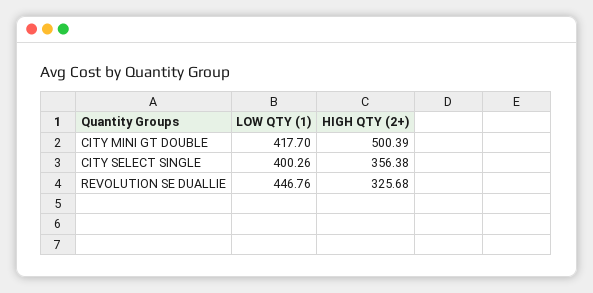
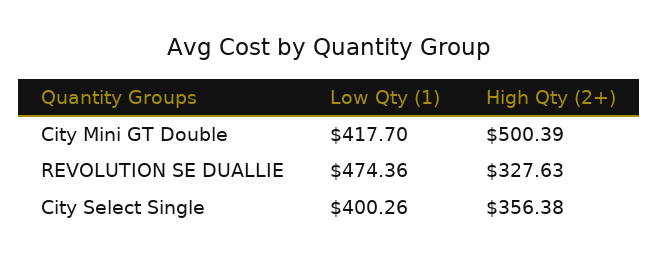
LOW QTY (1), REVOLUTION SE DUALLIE: 446.76 -> 474.36
HIGH QTY (2+), REVOLUTION SE DUALLIE: 325.68 -> 327.63

